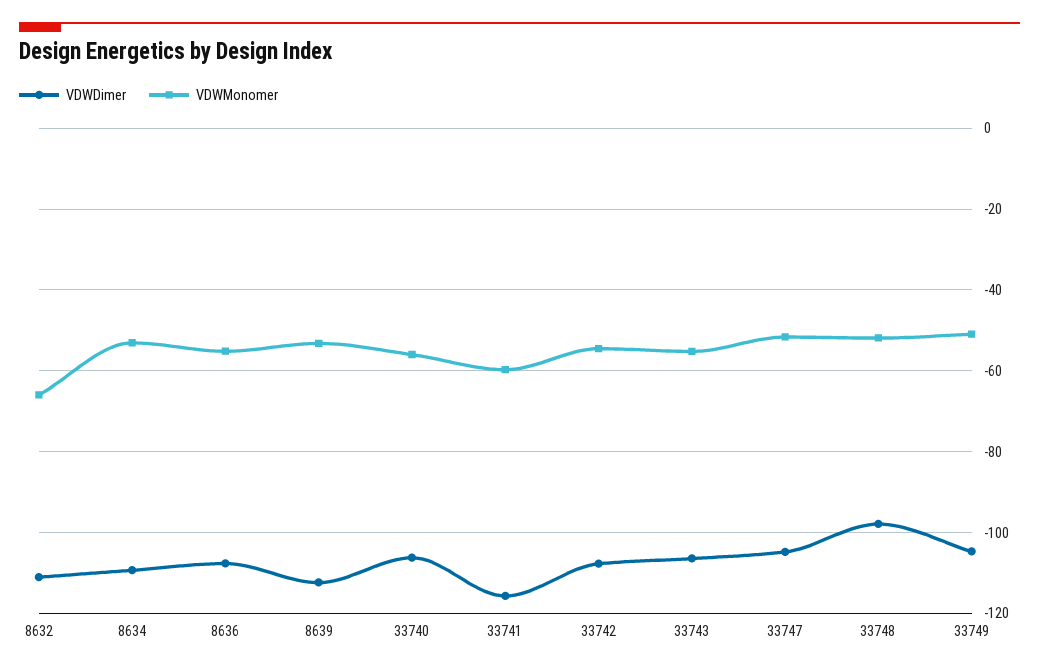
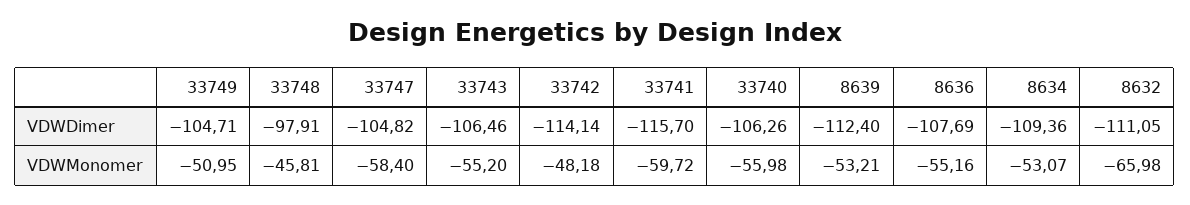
VDWDimer, 33742: -108 -> -114.14
VDWMonomer, 33742: -54 -> -48.18
VDWMonomer, 33747: -52 -> -58.4
VDWMonomer, 33748: -52 -> -45.81

